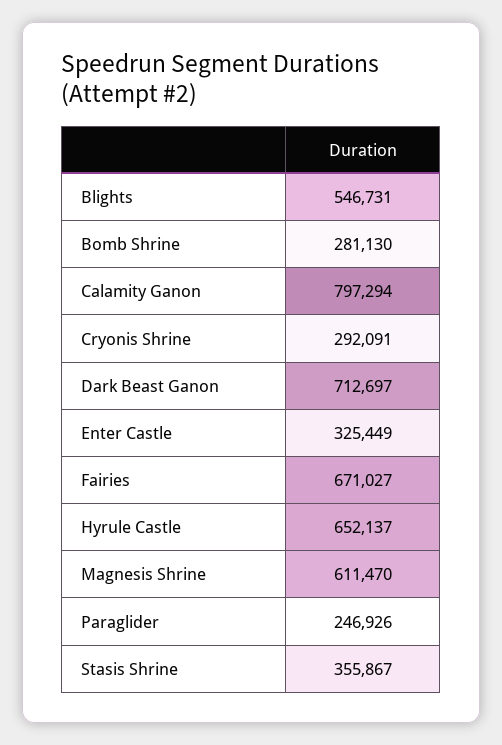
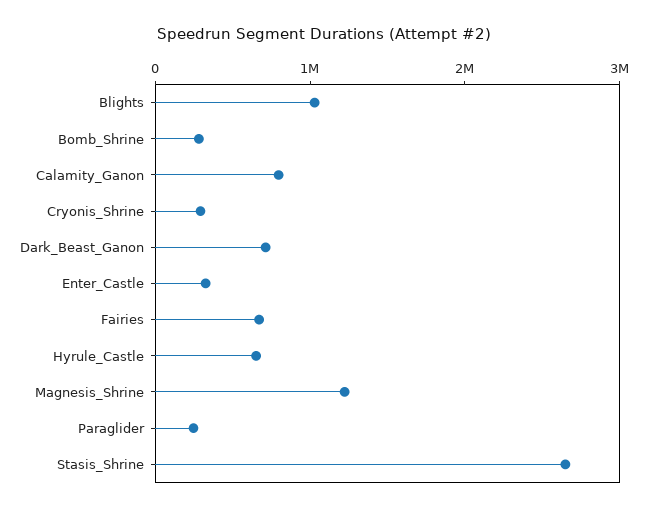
Blights: 546731 -> 1000000
Magnesis Shrine: 611470 -> 1200000
Stasis Shrine: 355867 -> 2600000

